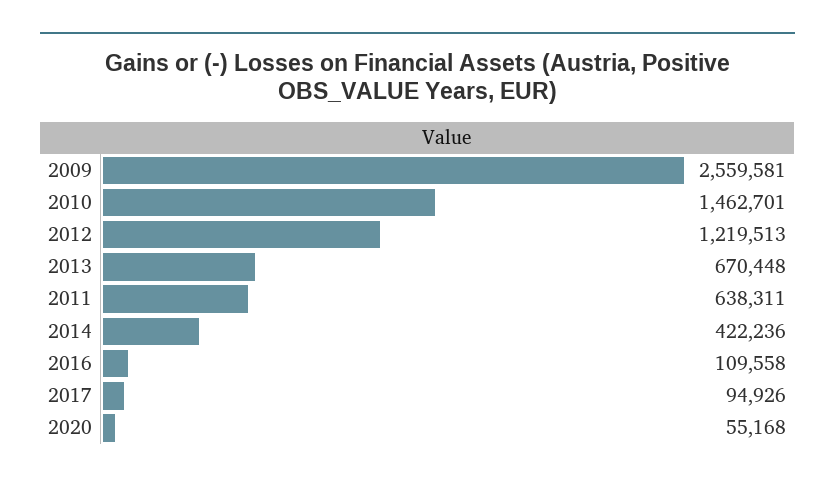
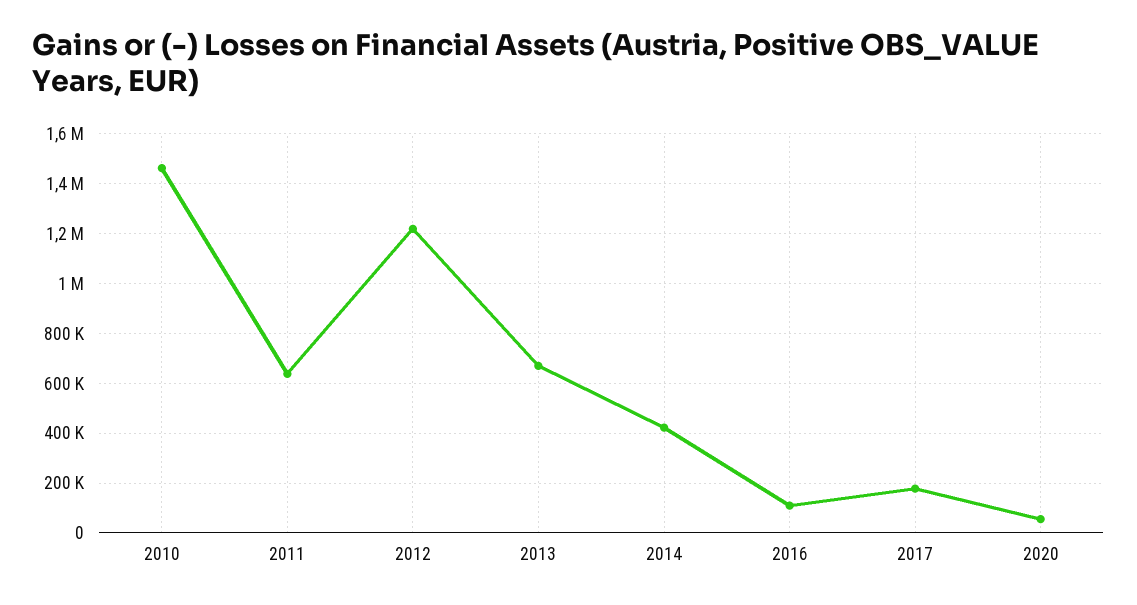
2009: 2559581 -> none
2017: 94926 -> 175000

